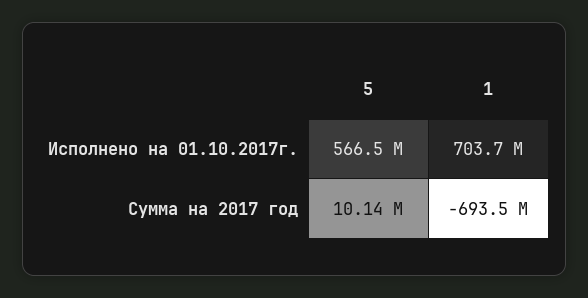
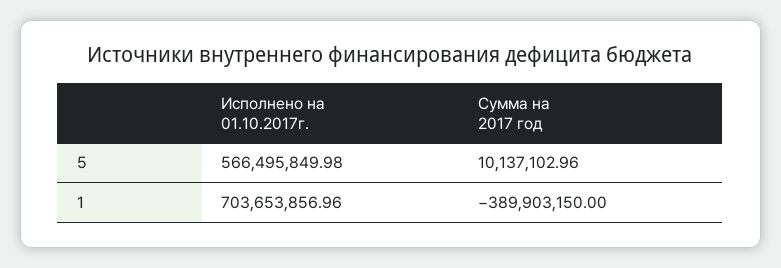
1, Сумма на 2017 год: -693500000 -> -389903150

